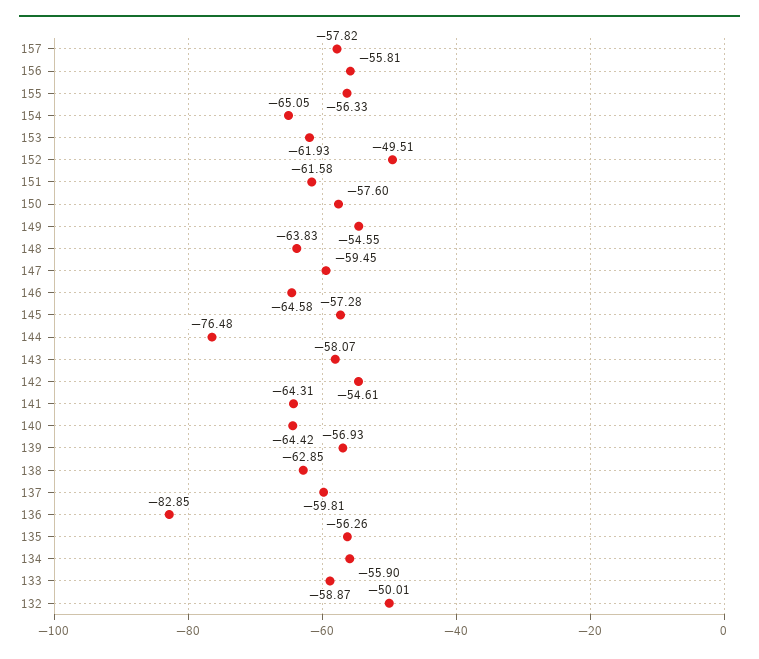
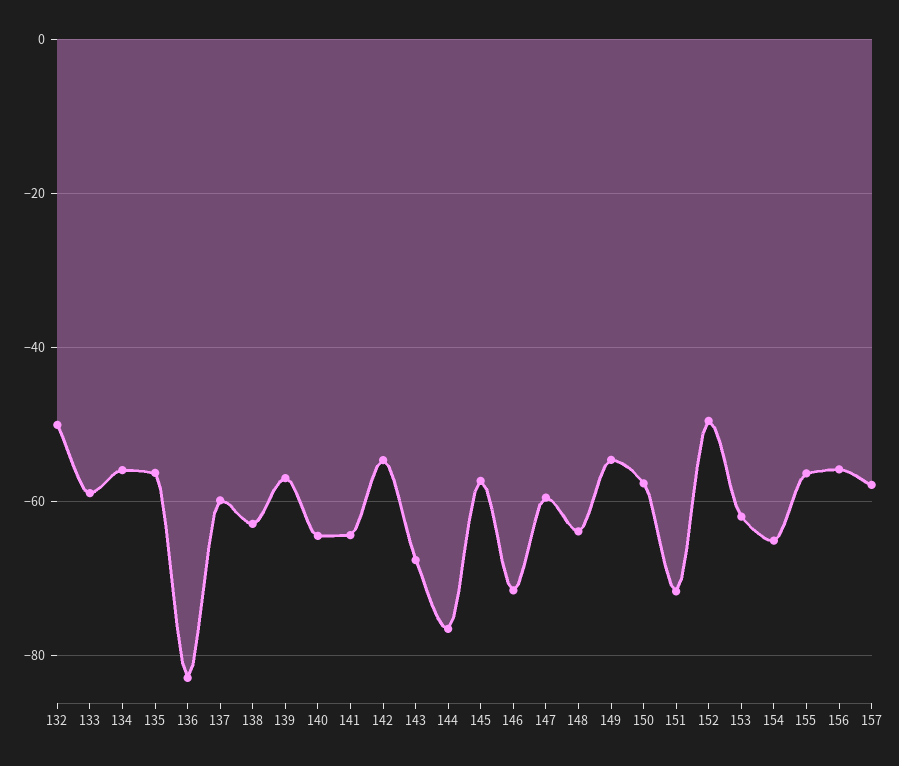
151: -61.58 -> -72
146: -64.58 -> -72
143: -58.07 -> -68

